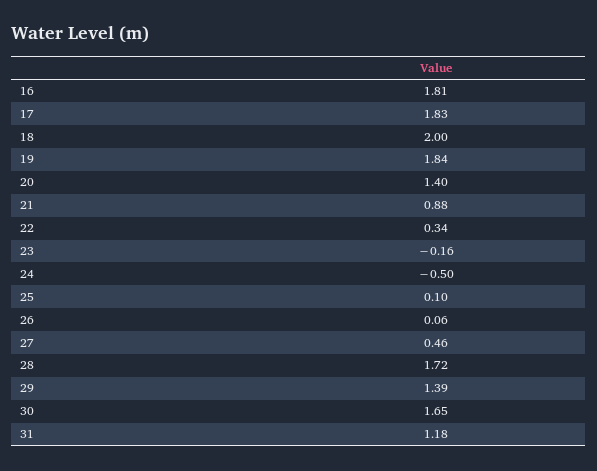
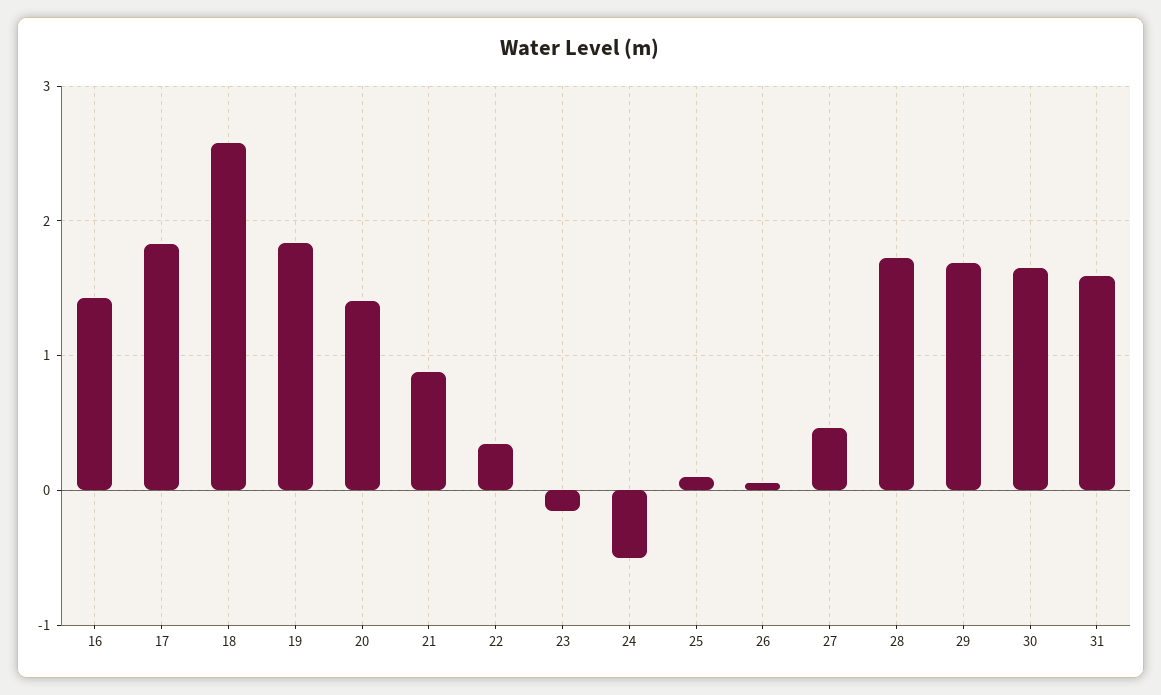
16: 1.81 -> 1.4
18: 2 -> 2.6
29: 1.39 -> 1.7
31: 1.18 -> 1.6

